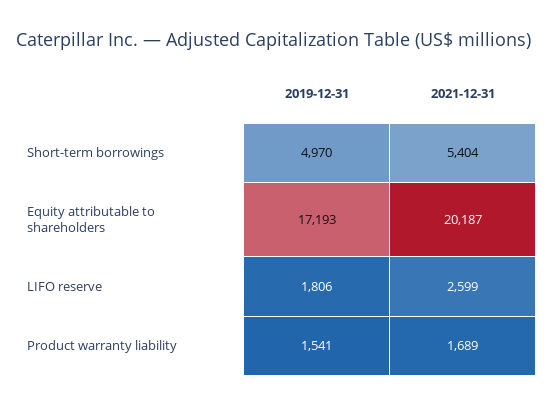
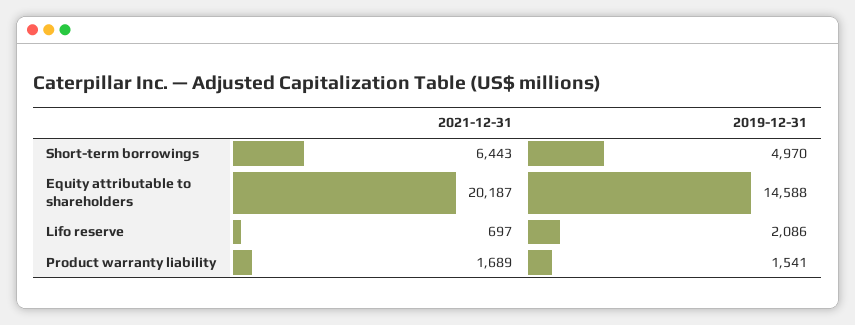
2021-12-31, Short-term borrowings: 5404 -> 6443
2019-12-31, Equity attributable to shareholders: 17193 -> 14588
2019-12-31, LIFO reserve: 1806 -> 2086
2021-12-31, LIFO reserve: 2599 -> 697

